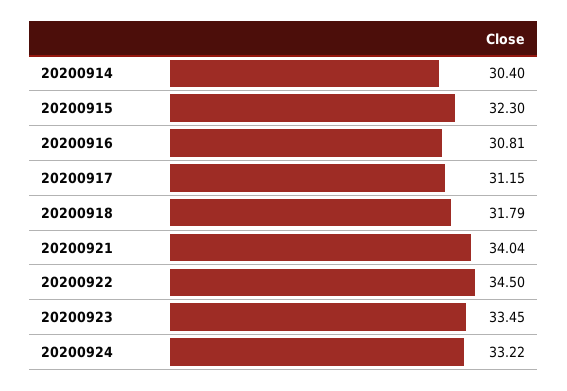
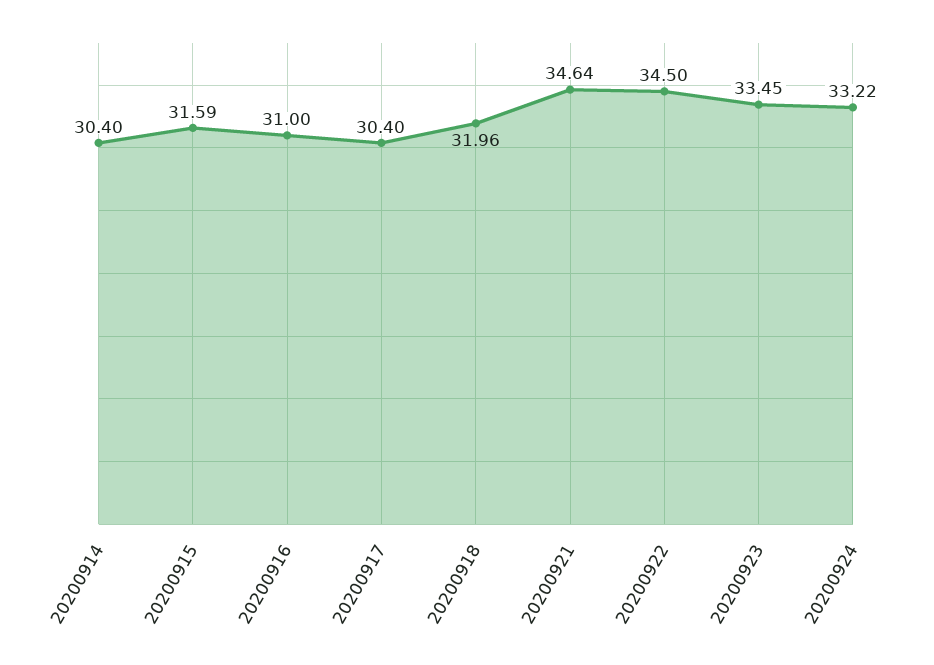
20200915: 32.3 -> 31.59
20200916: 30.81 -> 31
20200917: 31.15 -> 30.4
20200918: 31.79 -> 31.96
20200921: 34.04 -> 34.64

